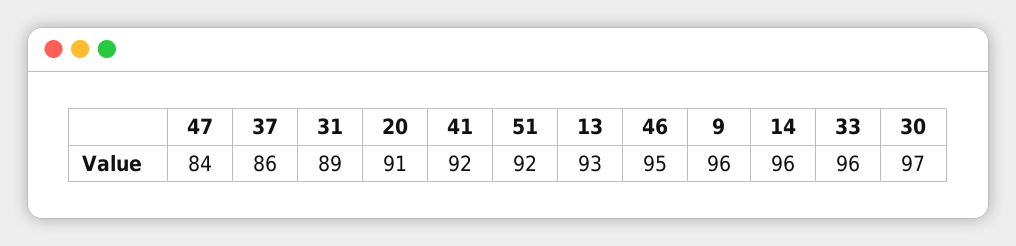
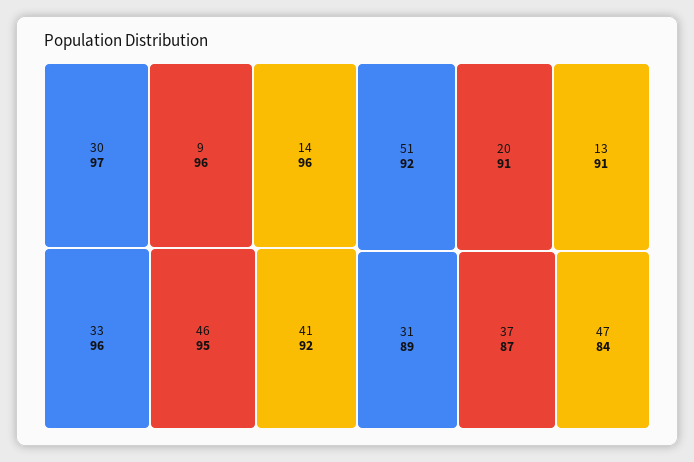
37: 86 -> 87
13: 93 -> 91

